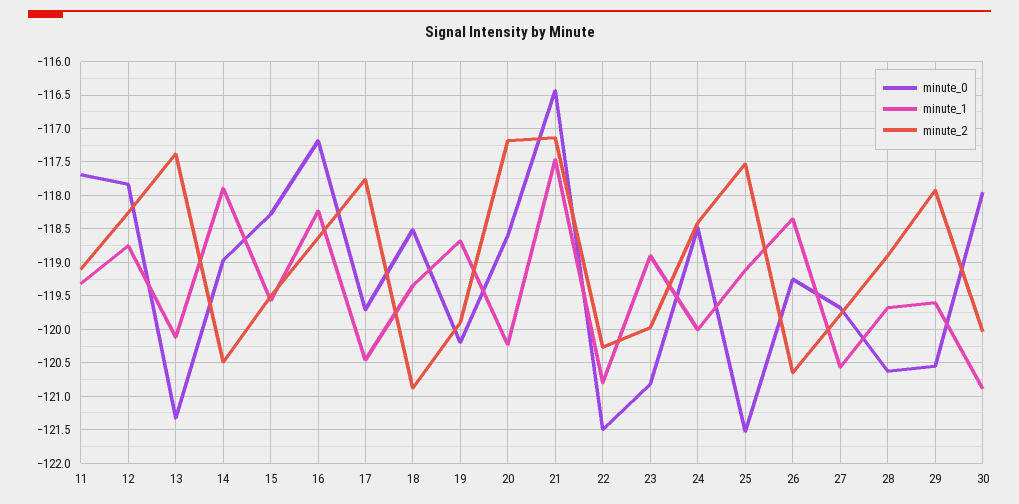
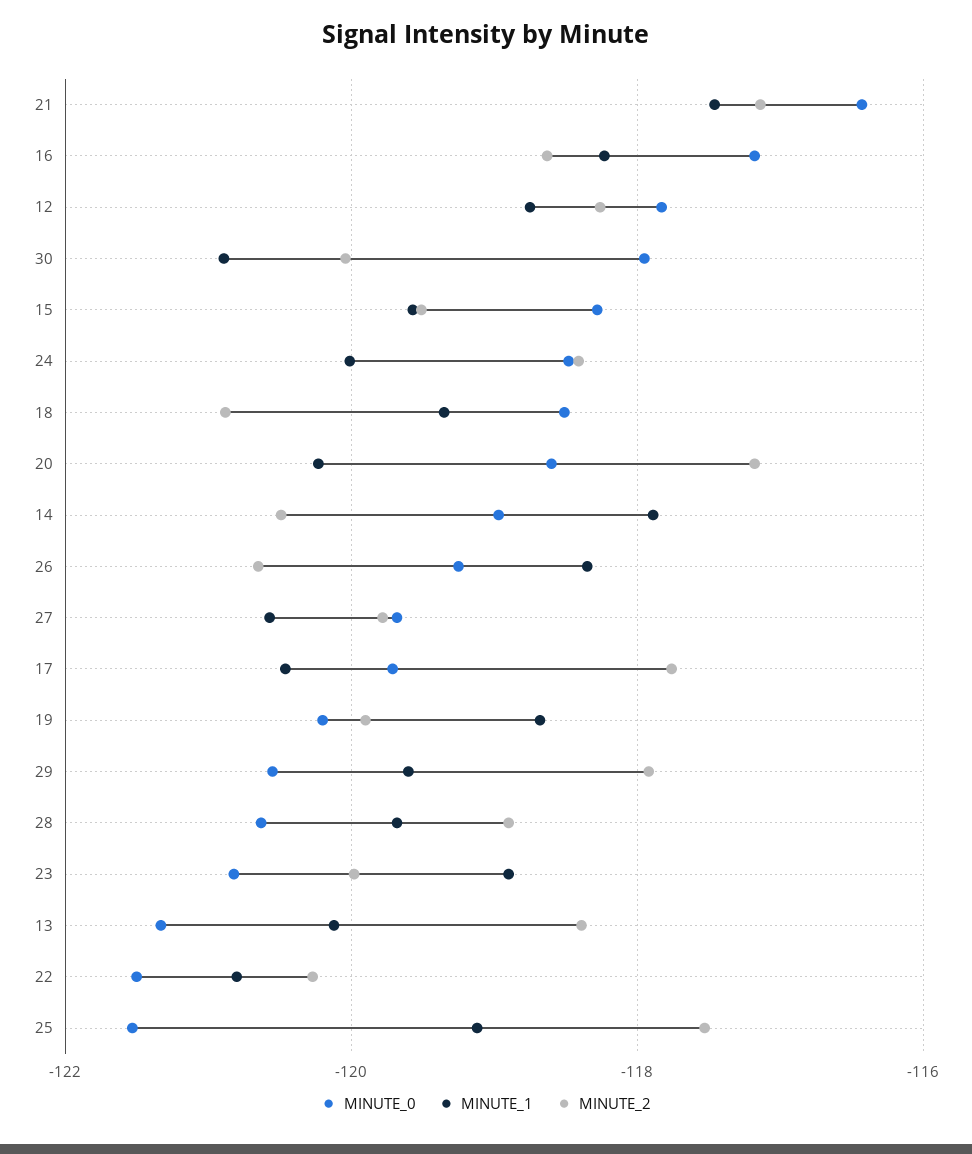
minute_0, 11: -117.7 -> none
minute_1, 11: -119.3 -> none
minute_2, 11: -119.1 -> none
minute_2, 13: -117.4 -> -118.4

